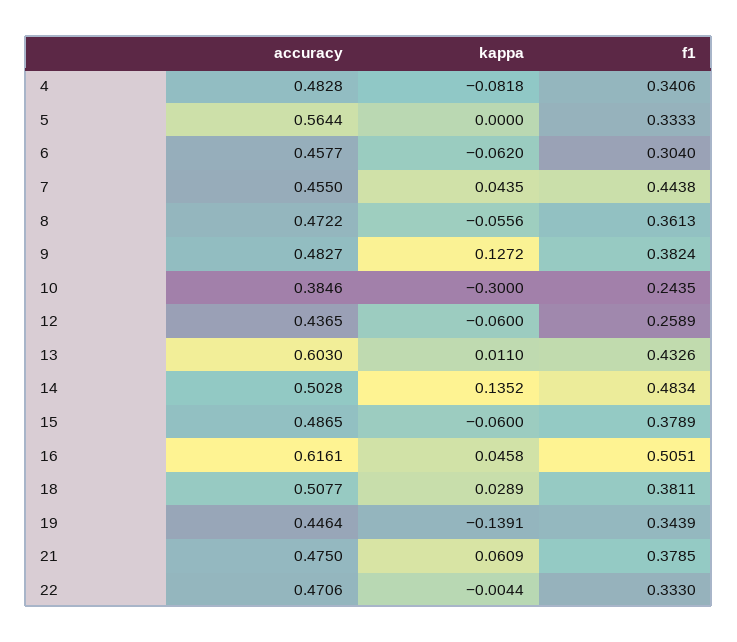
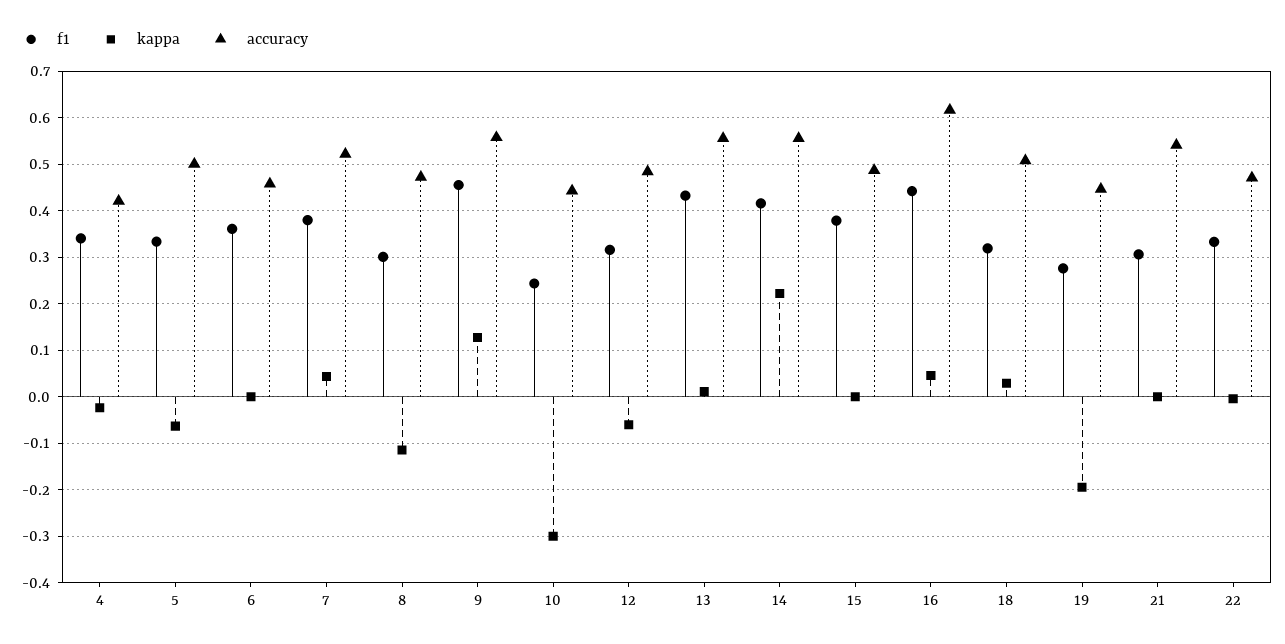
accuracy, 4: 0.4828 -> 0.42
kappa, 4: -0.0818 -> -0.02
accuracy, 5: 0.5644 -> 0.5
kappa, 5: 0 -> -0.06
kappa, 6: -0.062 -> 0
f1, 6: 0.304 -> 0.36
accuracy, 7: 0.455 -> 0.52
f1, 7: 0.4438 -> 0.38
kappa, 8: -0.0556 -> -0.12
f1, 8: 0.3613 -> 0.3
accuracy, 9: 0.4827 -> 0.56
f1, 9: 0.3824 -> 0.46
accuracy, 10: 0.3846 -> 0.44
accuracy, 12: 0.4365 -> 0.48
f1, 12: 0.2589 -> 0.32
accuracy, 13: 0.603 -> 0.56
accuracy, 14: 0.5028 -> 0.56
kappa, 14: 0.1352 -> 0.22
f1, 14: 0.4834 -> 0.42
kappa, 15: -0.06 -> 0
f1, 16: 0.5051 -> 0.44
f1, 18: 0.3811 -> 0.32
kappa, 19: -0.1391 -> -0.2
f1, 19: 0.3439 -> 0.28
accuracy, 21: 0.475 -> 0.54
kappa, 21: 0.0609 -> 0
f1, 21: 0.3785 -> 0.3

